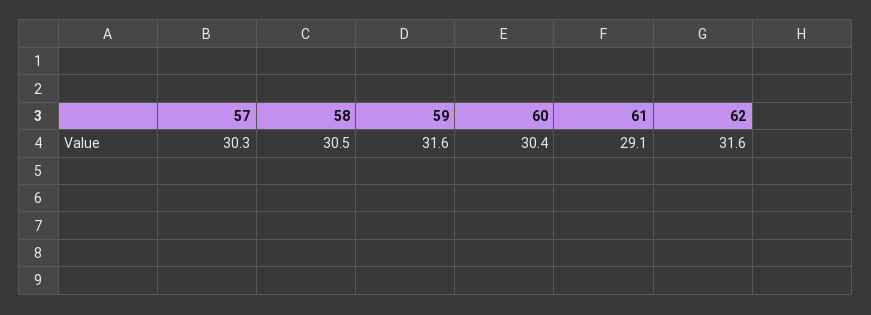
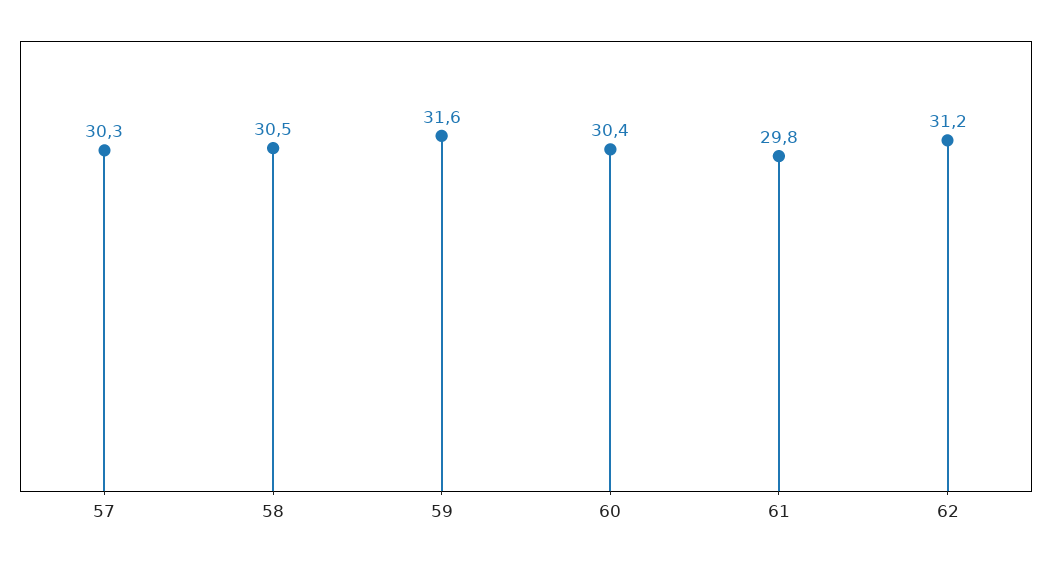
61: 29.1 -> 29.8
62: 31.6 -> 31.2

